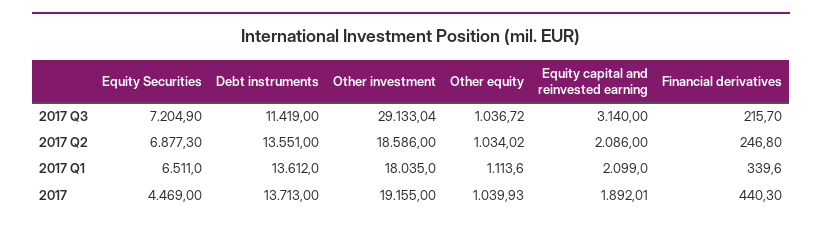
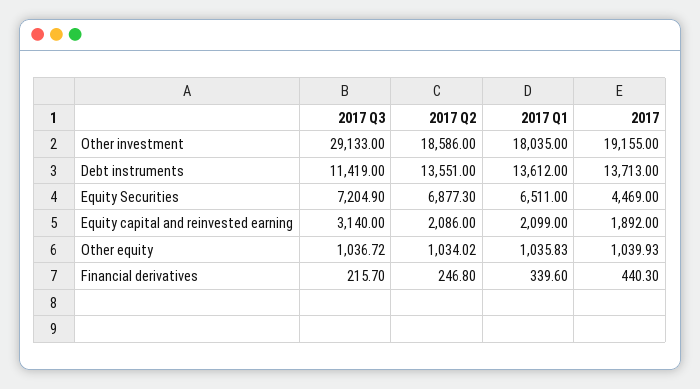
Other investment, 2017 Q3: 29133.04 -> 29133
Other equity, 2017 Q1: 1113.6 -> 1035.83
Equity capital and reinvested earning, 2017: 1892.01 -> 1892

